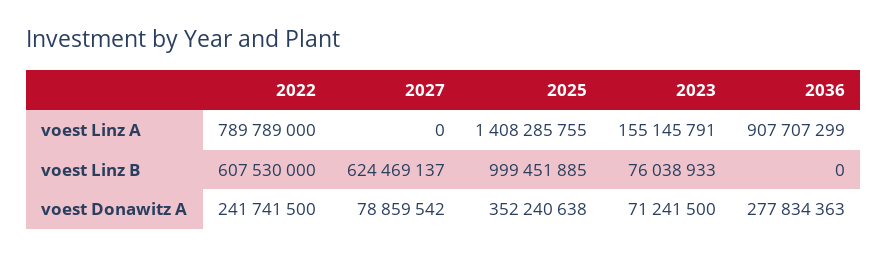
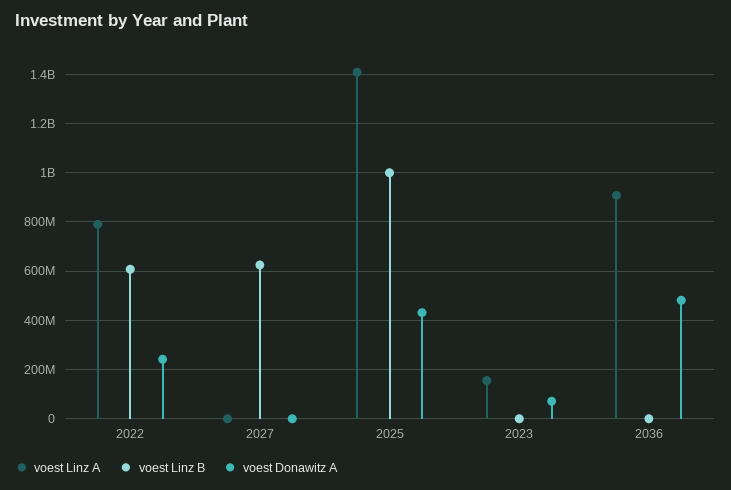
voest Linz B, 2023: 76038933 -> 0
voest Donawitz A, 2027: 78859542 -> 0
voest Donawitz A, 2025: 352240638 -> 425000000
voest Donawitz A, 2036: 277834363 -> 475000000

